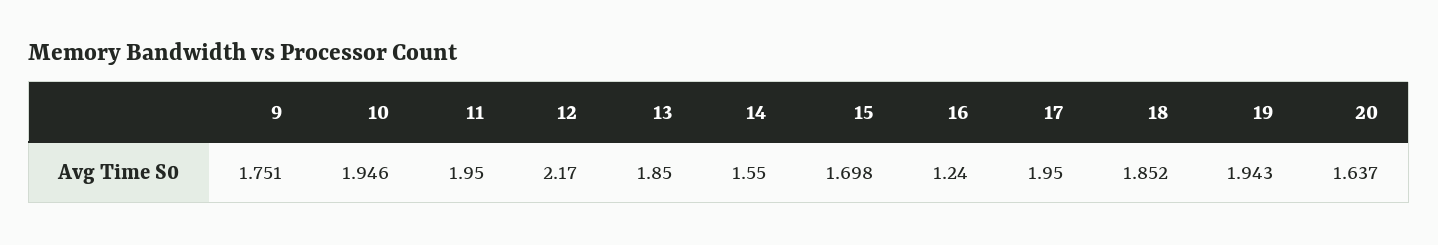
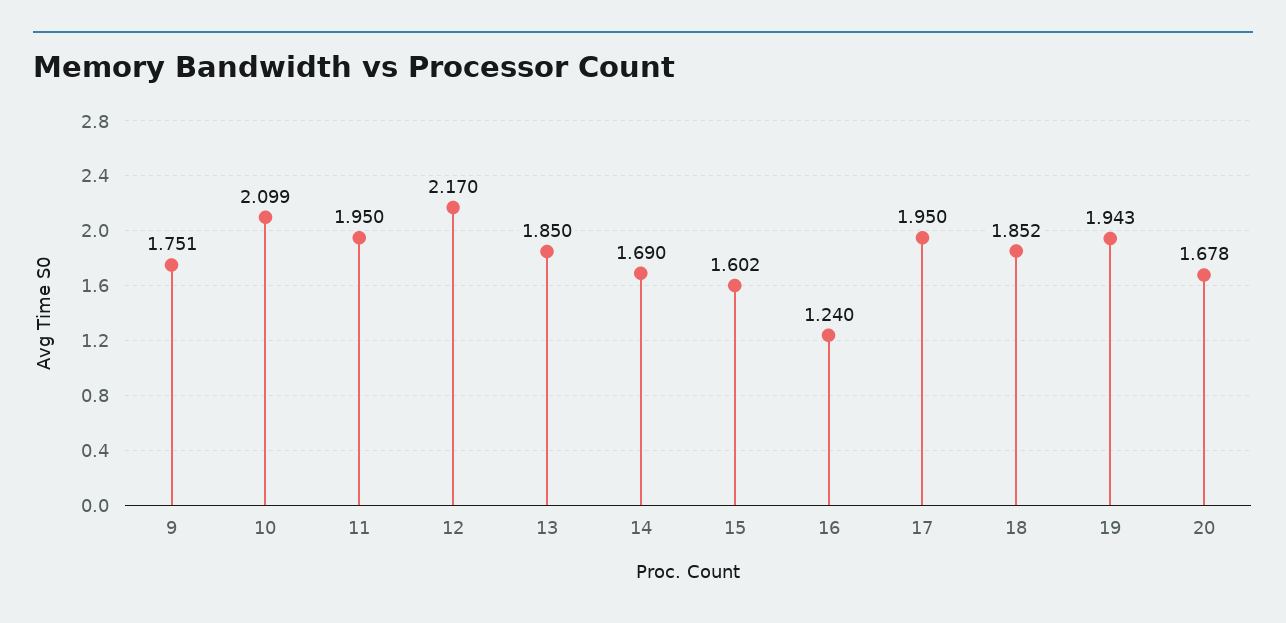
10: 1.946 -> 2.099
14: 1.55 -> 1.69
15: 1.698 -> 1.602
20: 1.637 -> 1.678

